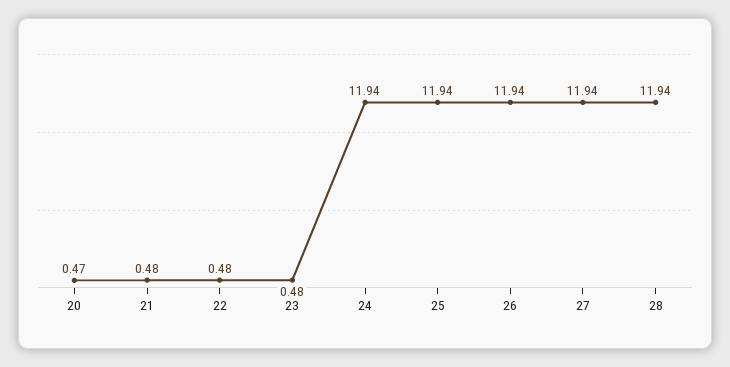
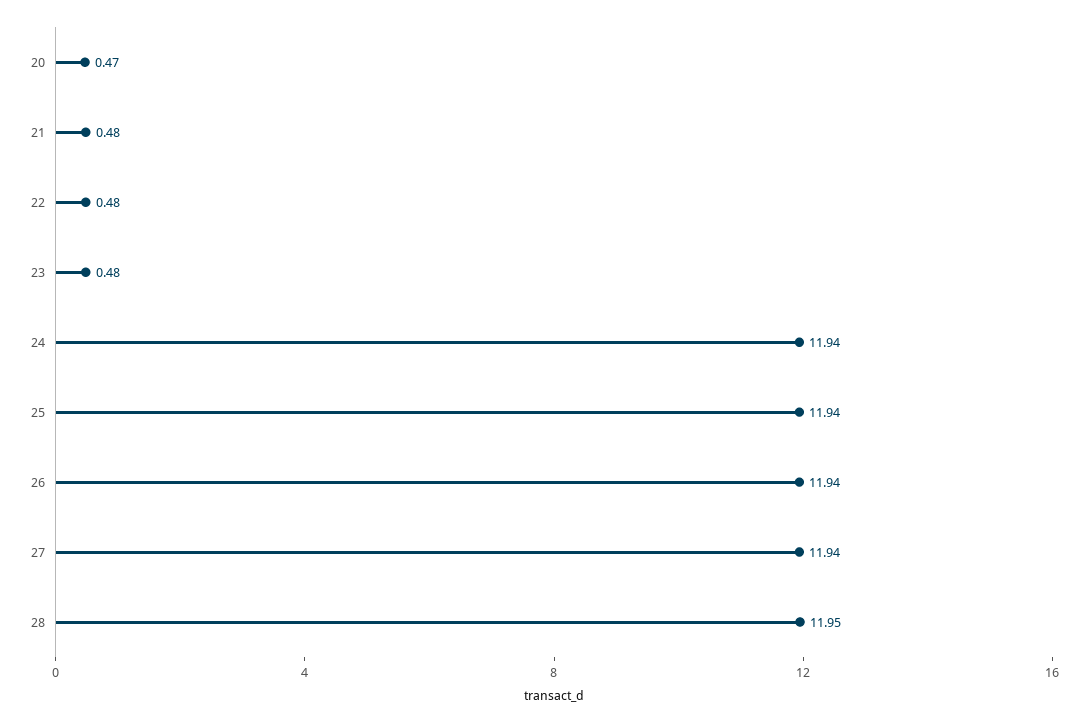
28: 11.94 -> 11.95

